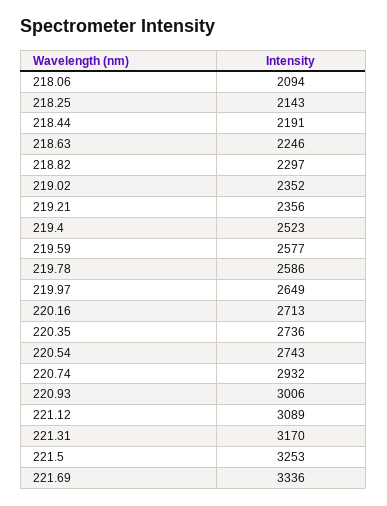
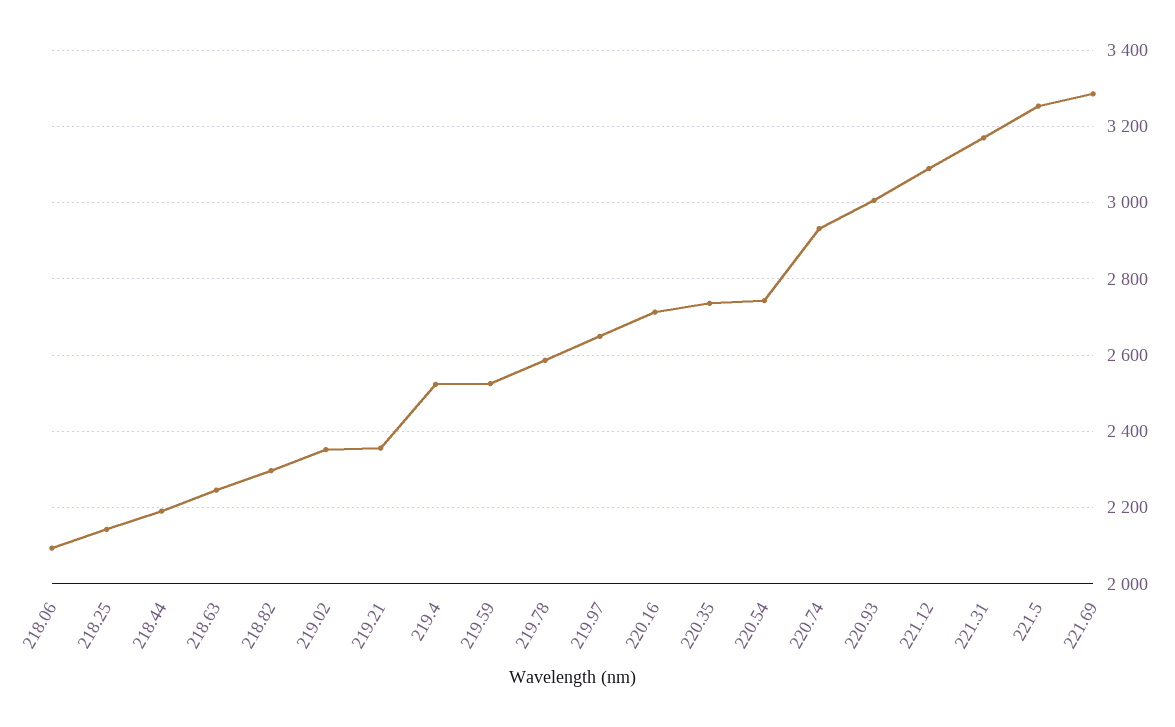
219.59: 2577 -> 2520
221.69: 3336 -> 3280

